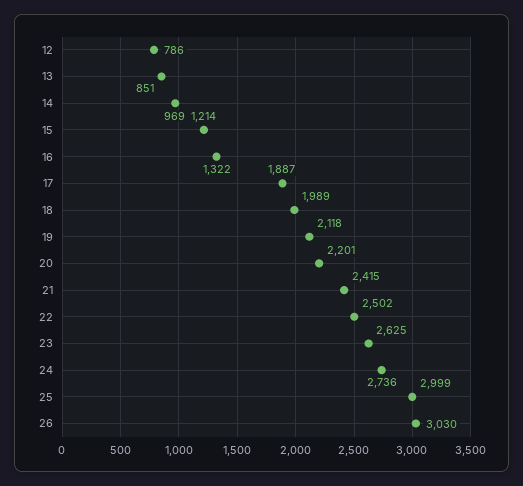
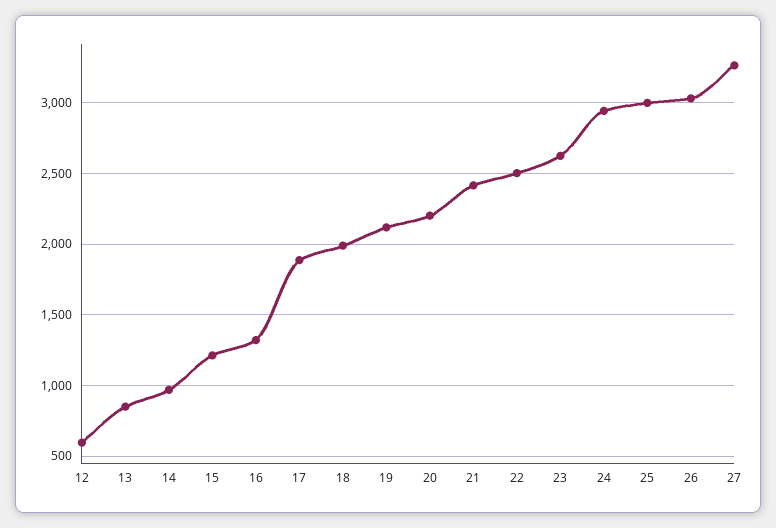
12: 786 -> 600
24: 2736 -> 2950
27: none -> 3250

